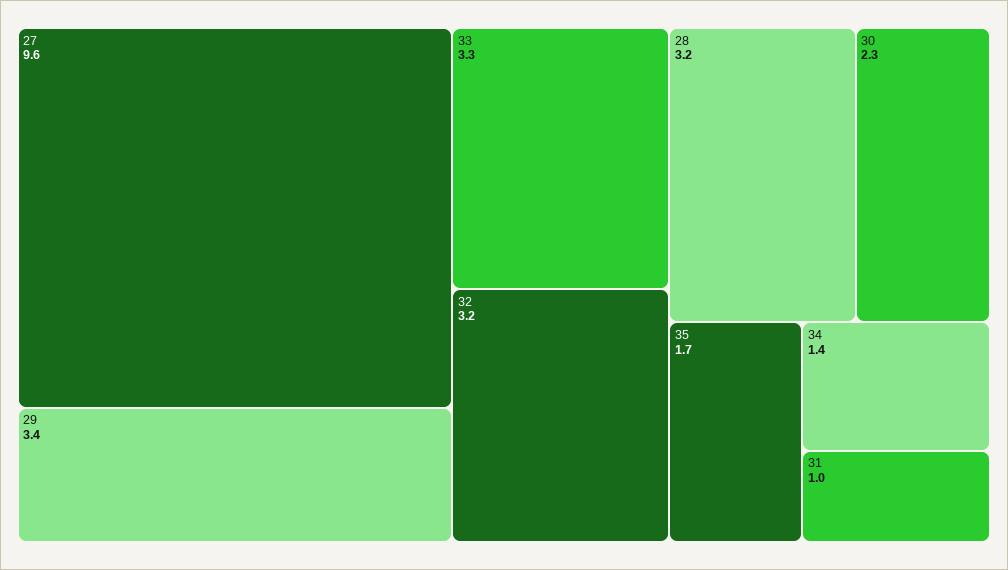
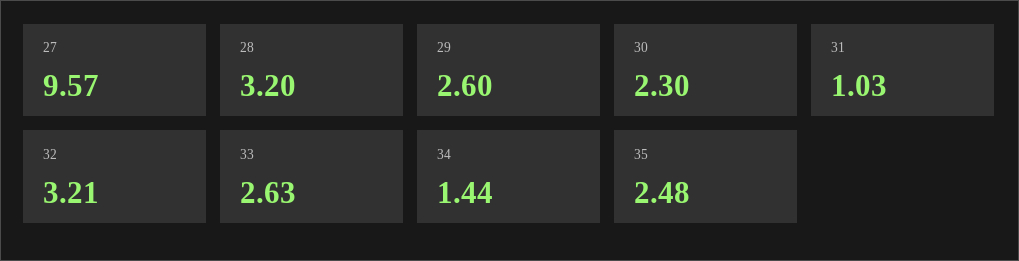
29: 3.4 -> 2.6
33: 3.3 -> 2.63
35: 1.7 -> 2.48

